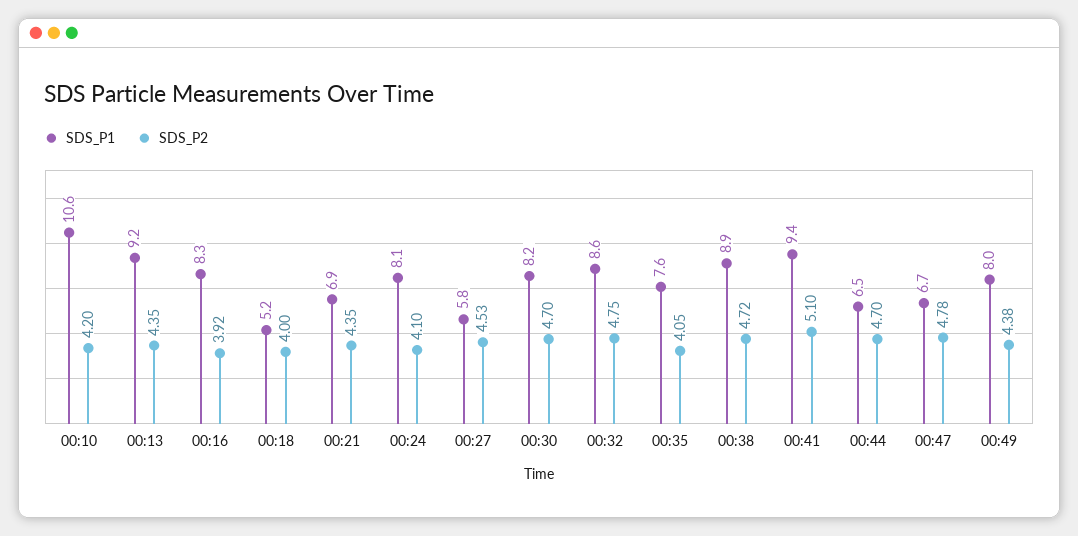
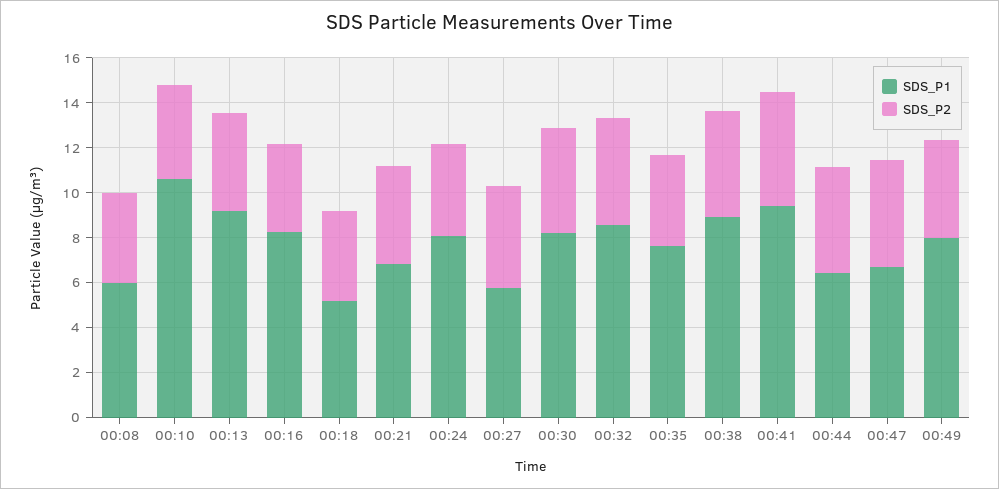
SDS_P1, 00:08: none -> 6
SDS_P2, 00:08: none -> 4

